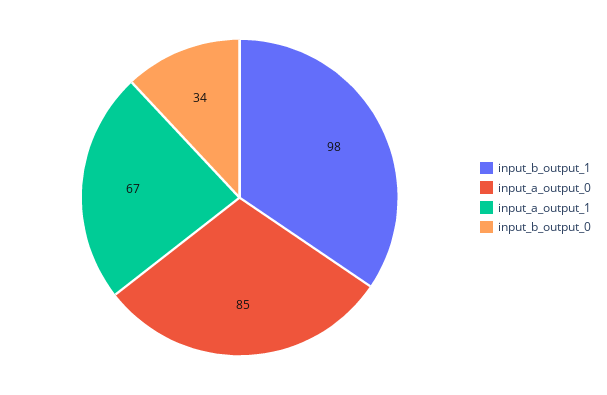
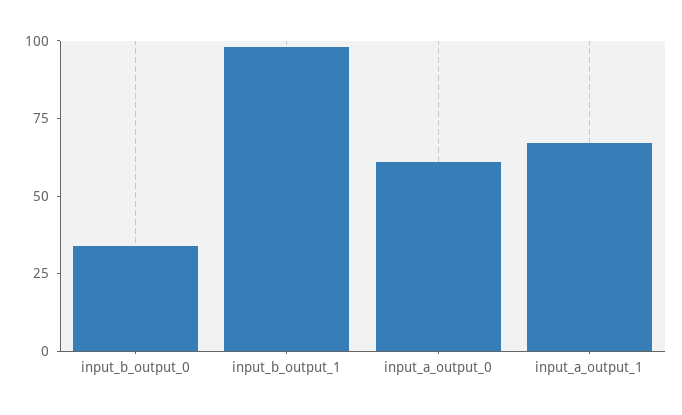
input_a_output_0: 85 -> 60

